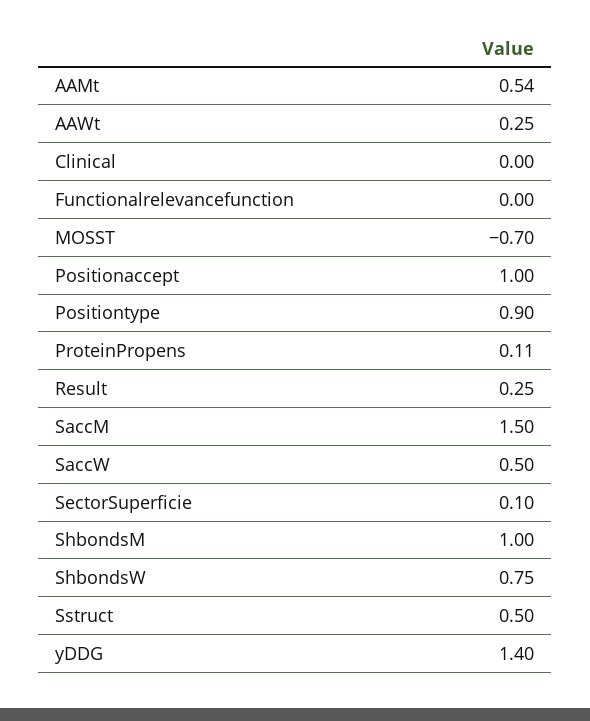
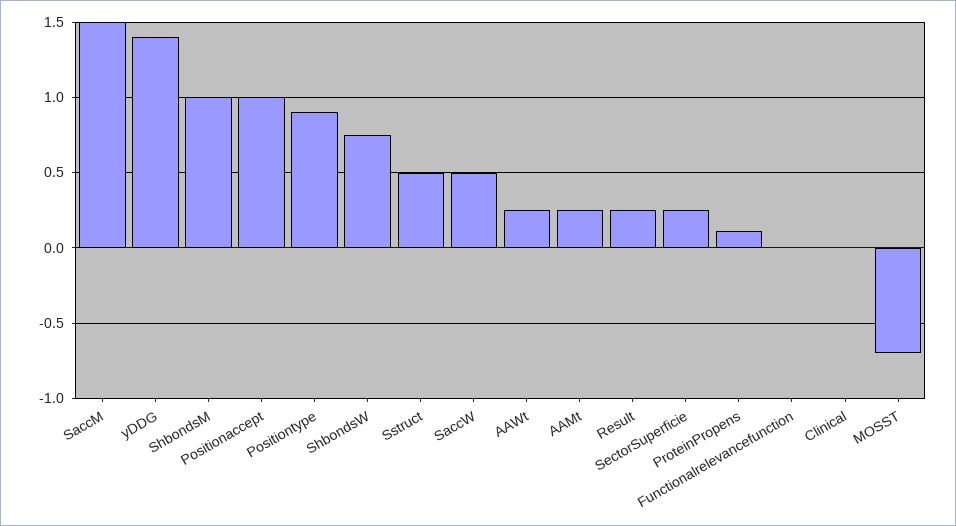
AAMt: 0.54 -> 0.25
SectorSuperficie: 0.1 -> 0.25

